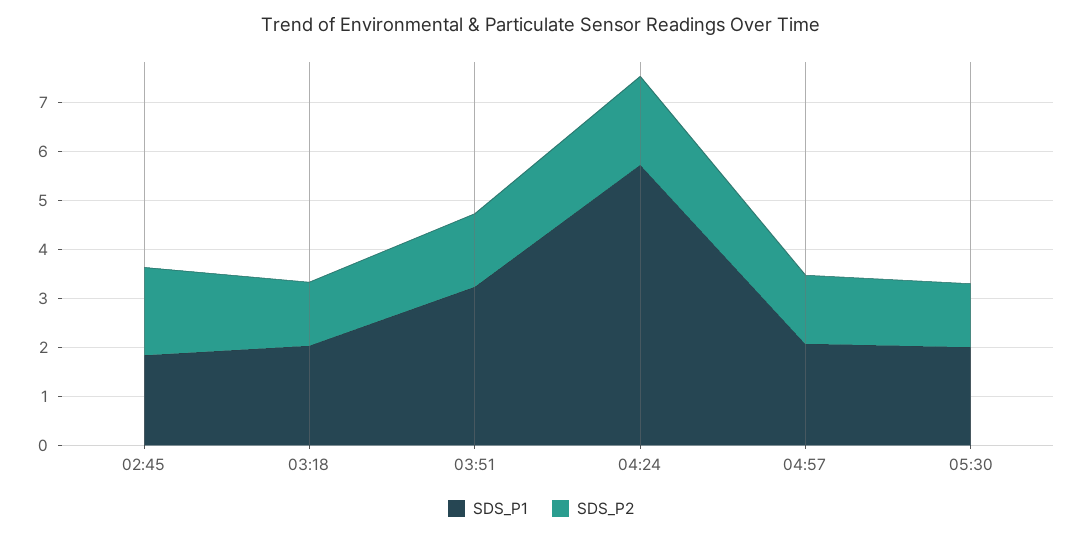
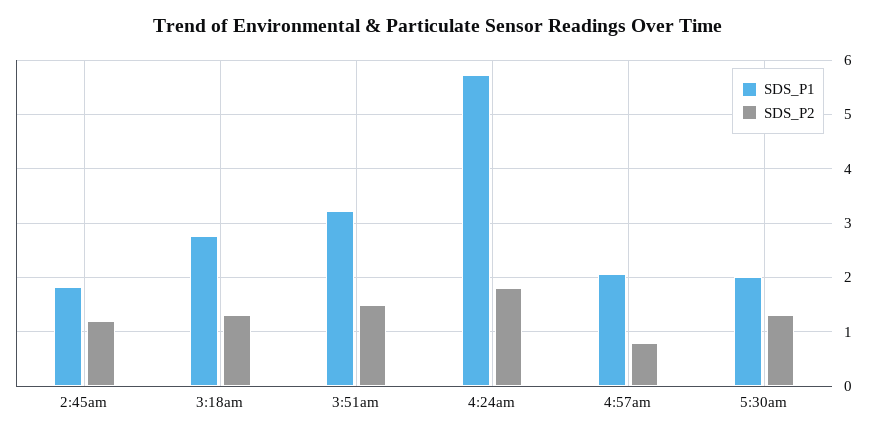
SDS_P2, 02:45: 1.8 -> 1.2
SDS_P1, 03:18: 2 -> 2.8
SDS_P2, 04:57: 1.4 -> 0.8

